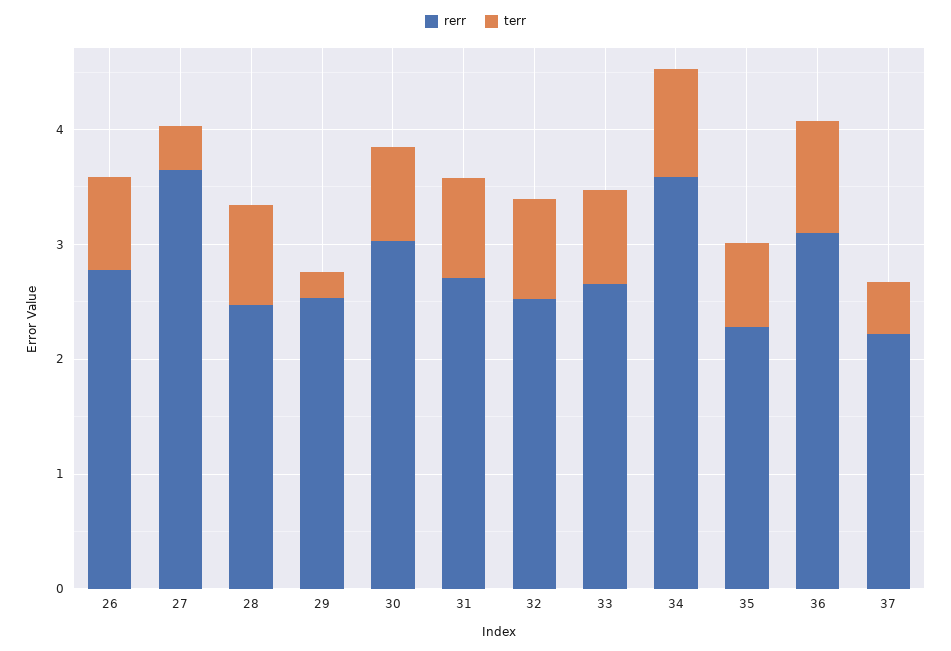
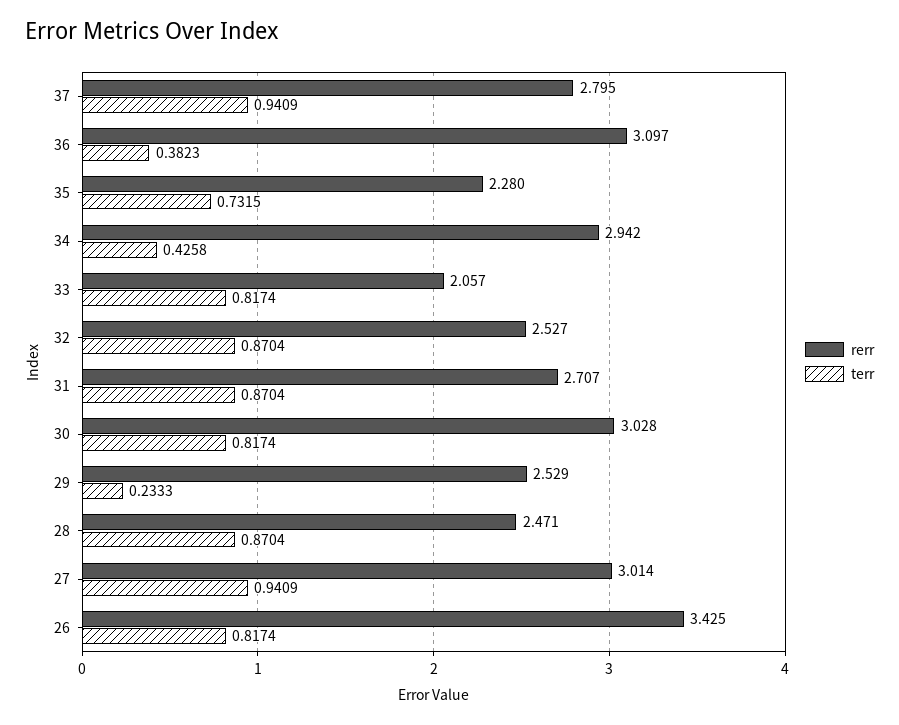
rerr, 26: 2.8 -> 3.425
rerr, 27: 3.6 -> 3.014
terr, 27: 0.4 -> 0.9409
rerr, 33: 2.6 -> 2.057
rerr, 34: 3.6 -> 2.942
terr, 34: 1 -> 0.4258
terr, 36: 1 -> 0.3823
rerr, 37: 2.2 -> 2.795
terr, 37: 0.4 -> 0.9409

